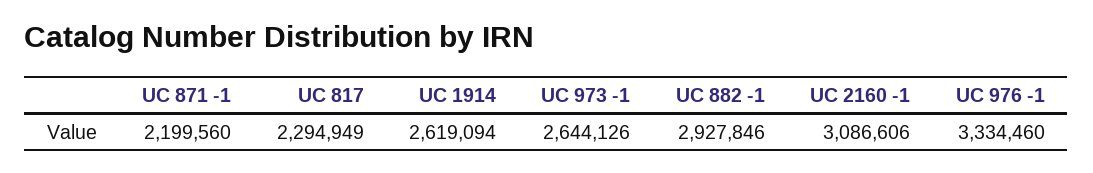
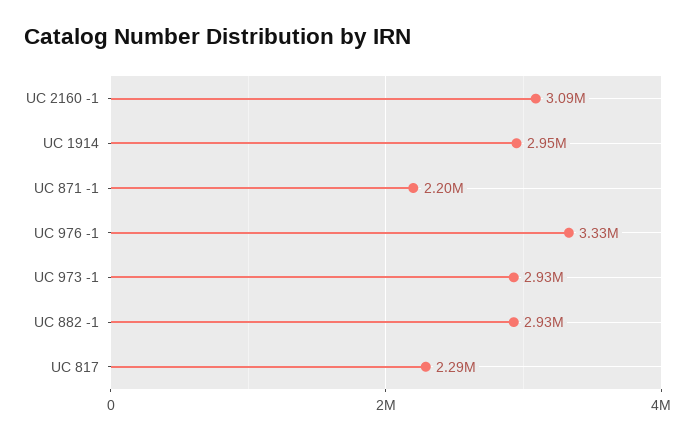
UC 1914: 2619094 -> 2950000
UC 973 -1: 2644126 -> 2930000

